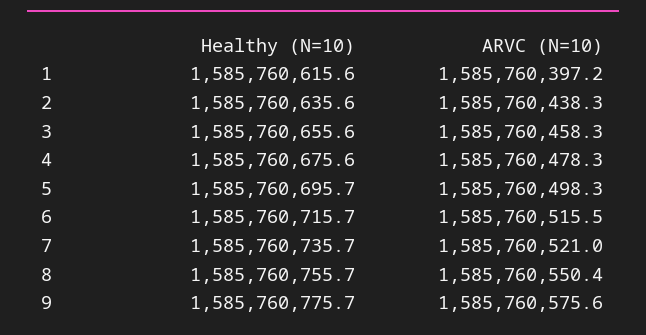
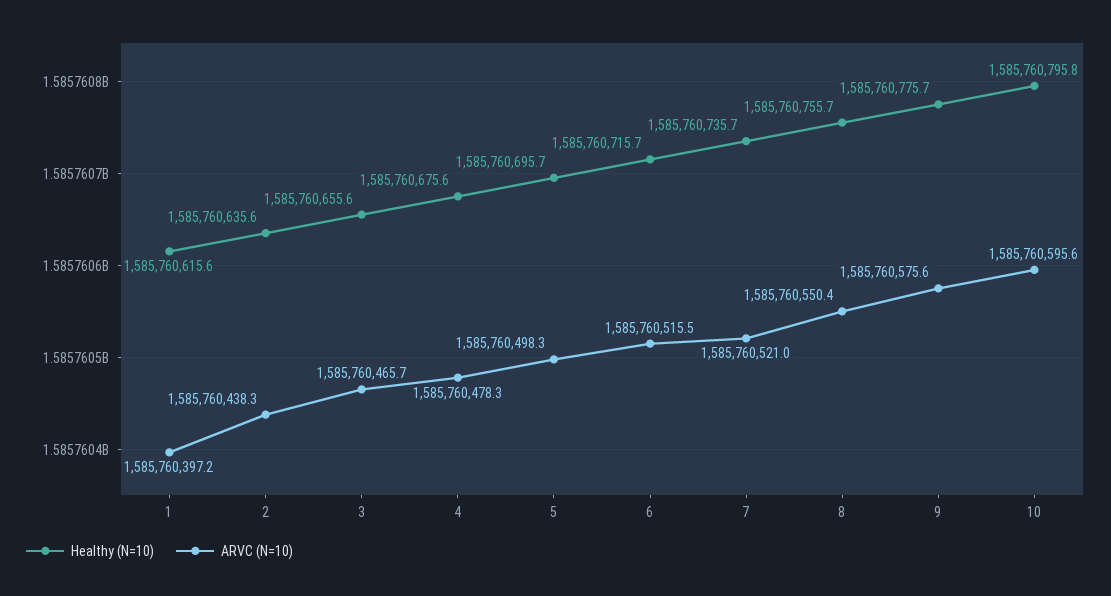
ARVC (N=10), 3: 1585760458.3 -> 1585760465.7
Healthy (N=10), 10: none -> 1585760795.8
ARVC (N=10), 10: none -> 1585760595.6

